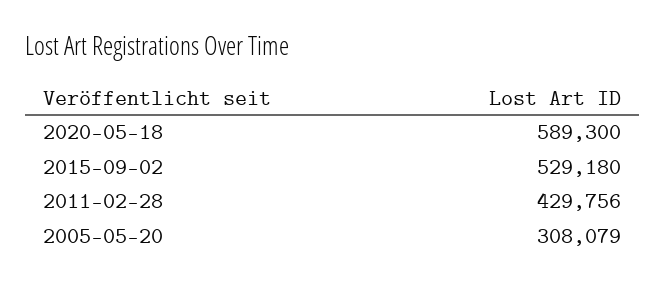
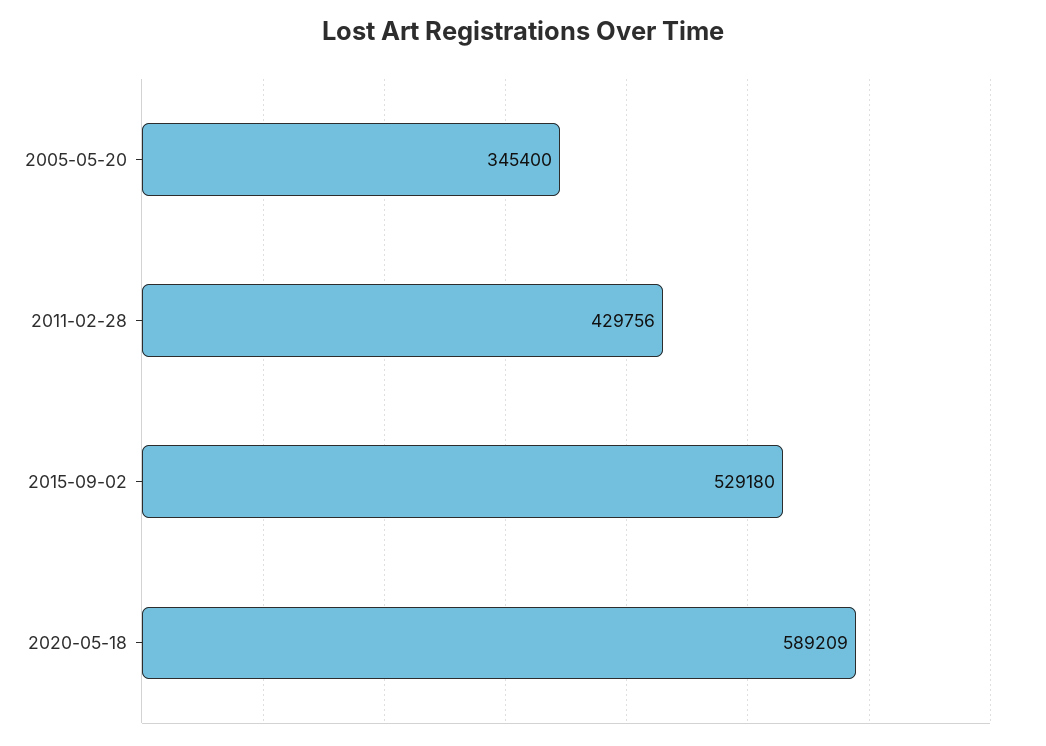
2020-05-18: 589300 -> 589209
2005-05-20: 308079 -> 345400

